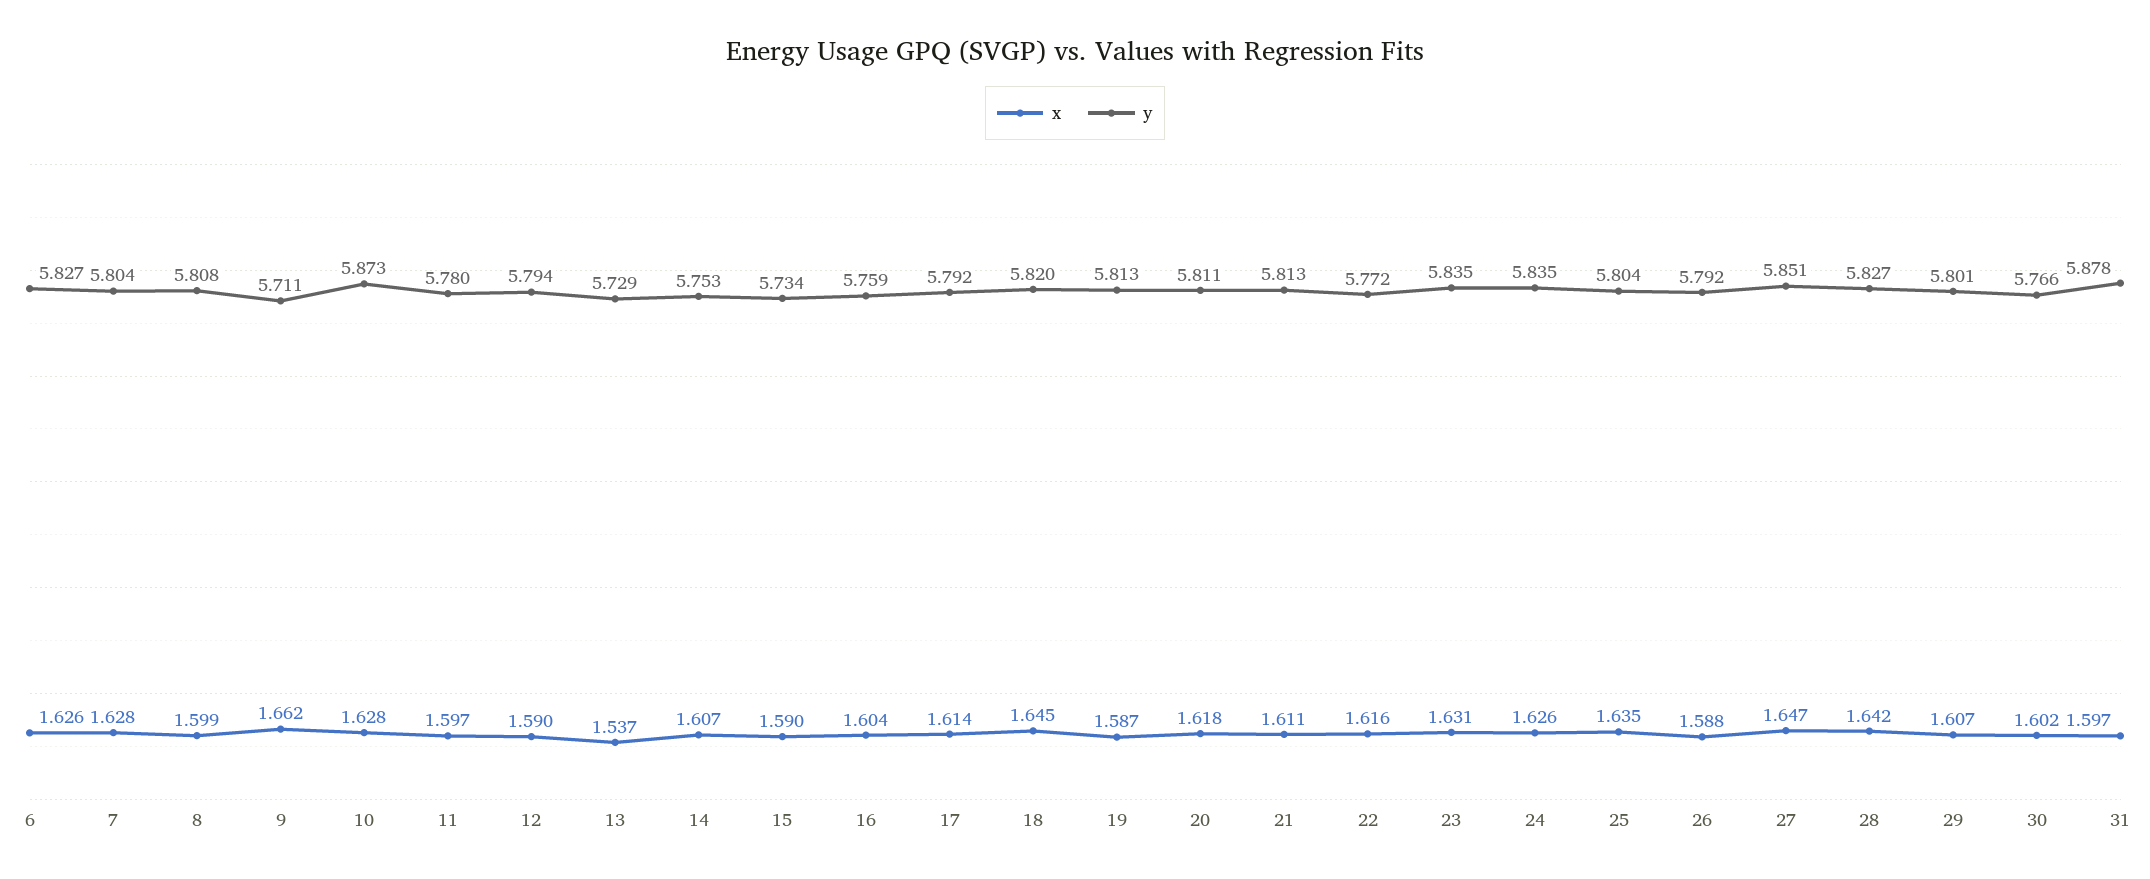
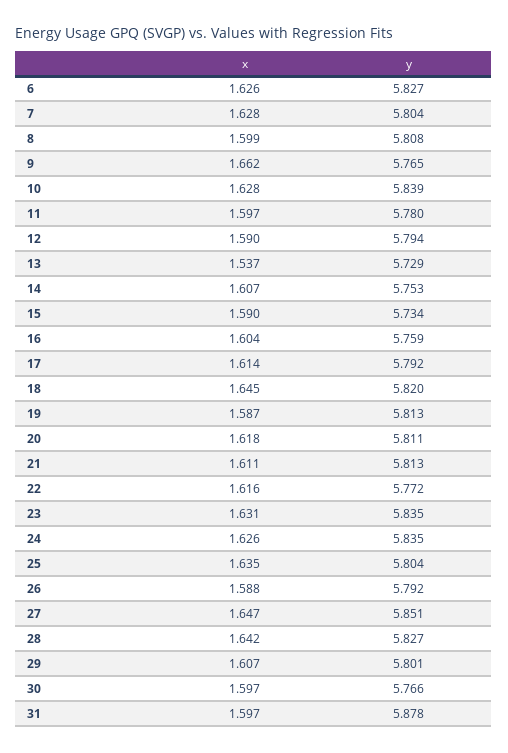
y, 9: 5.711 -> 5.765
y, 10: 5.873 -> 5.839
x, 30: 1.602 -> 1.597

